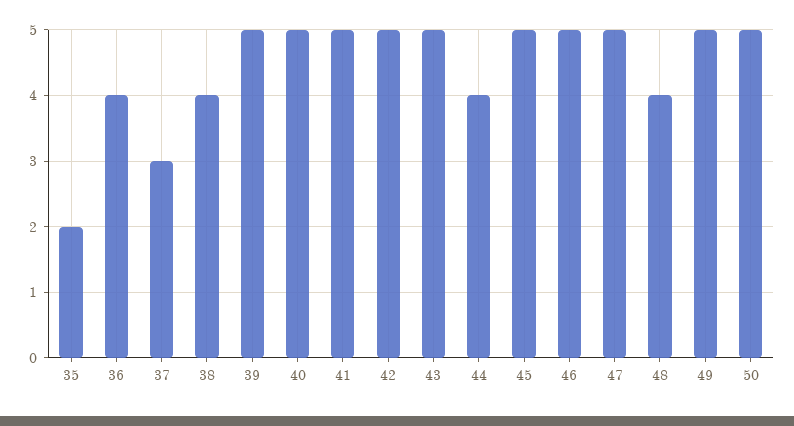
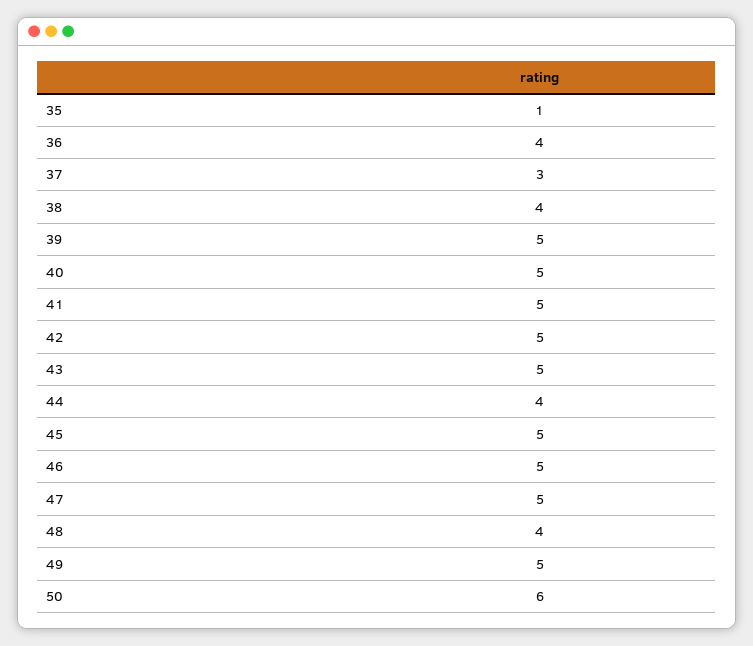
35: 2 -> 1
50: 5 -> 6

